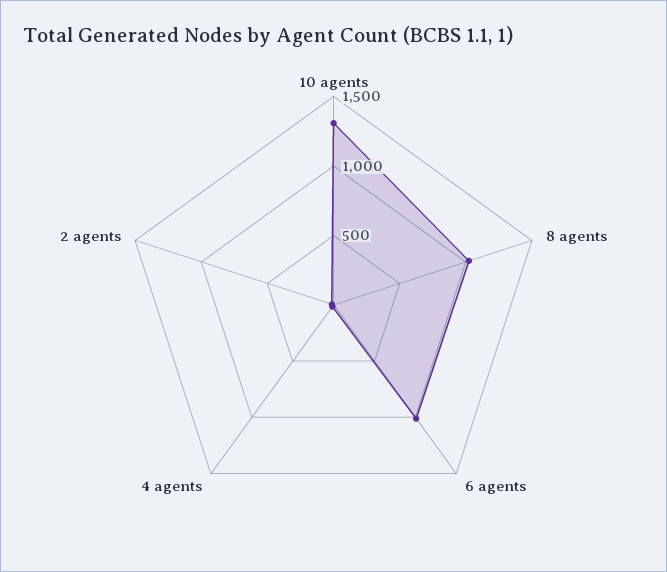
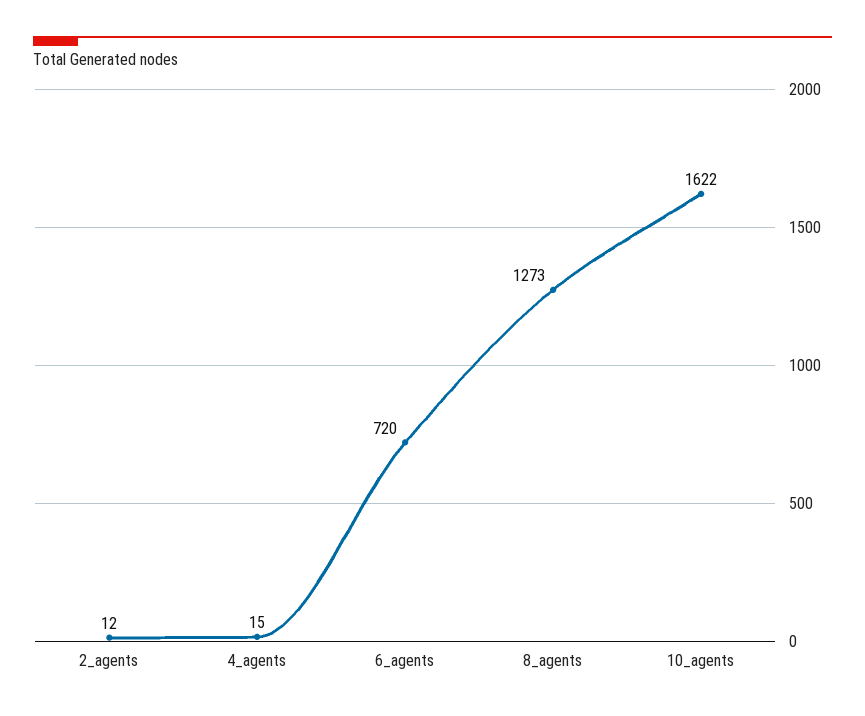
10 agents: 1300 -> 1622
8 agents: 1000 -> 1273
6 agents: 1000 -> 720

